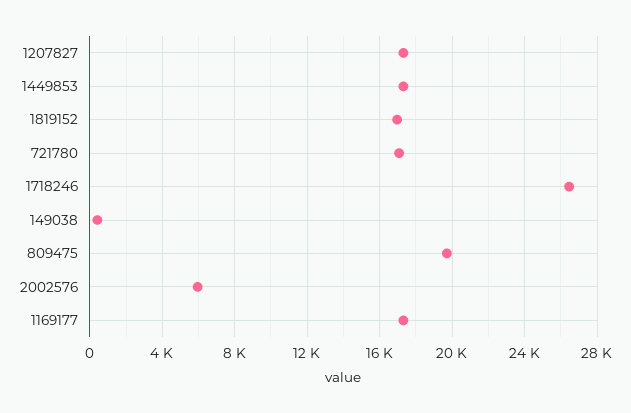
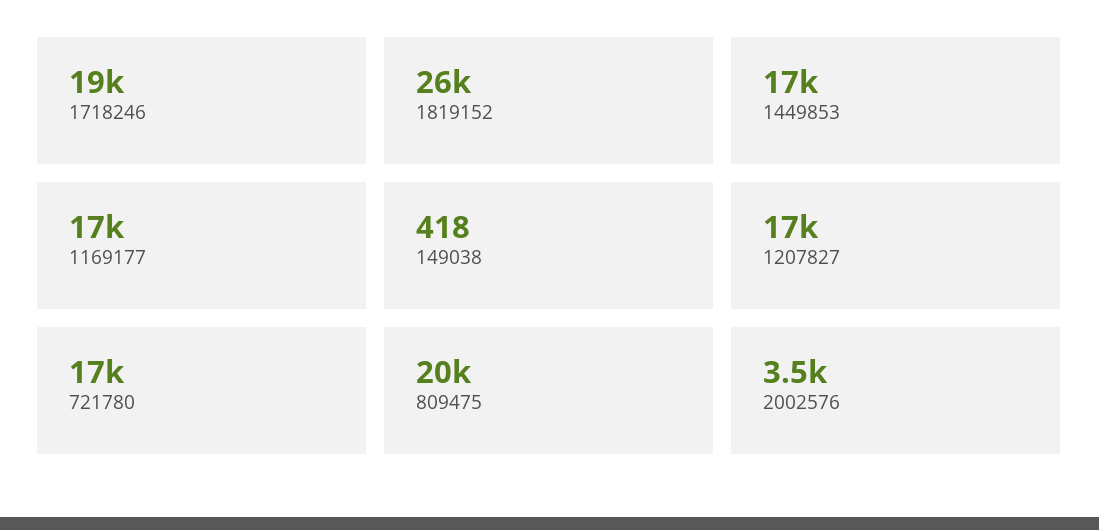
1819152: 17000 -> 26000
1718246: 26500 -> 19000
2002576: 6000 -> 3500

